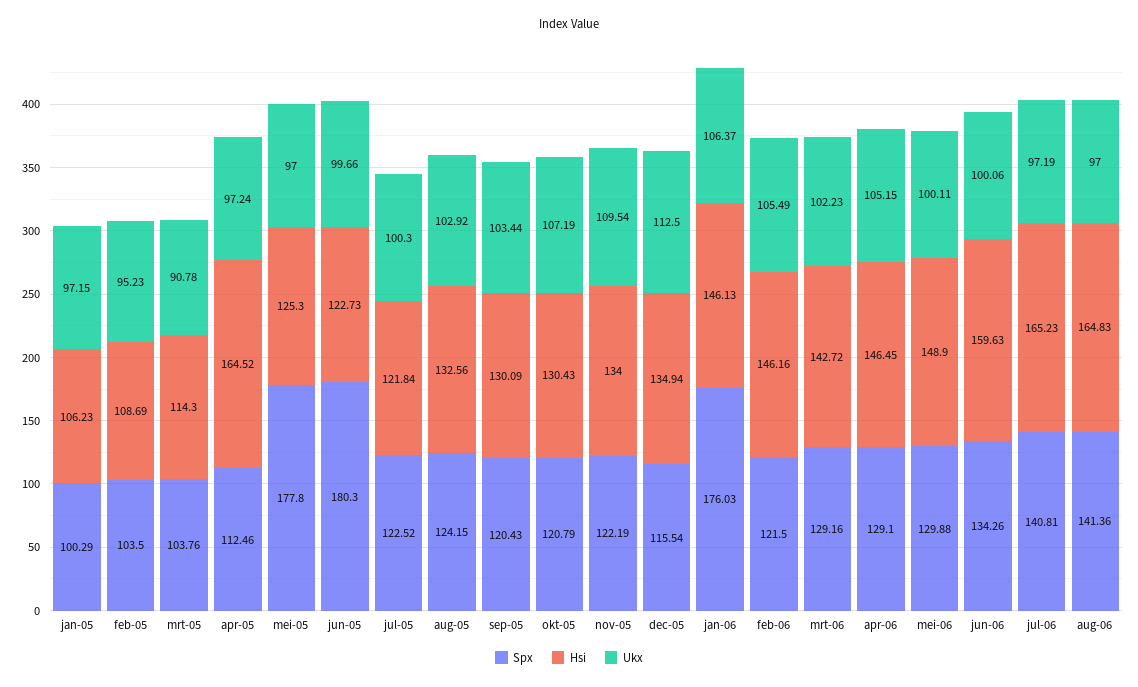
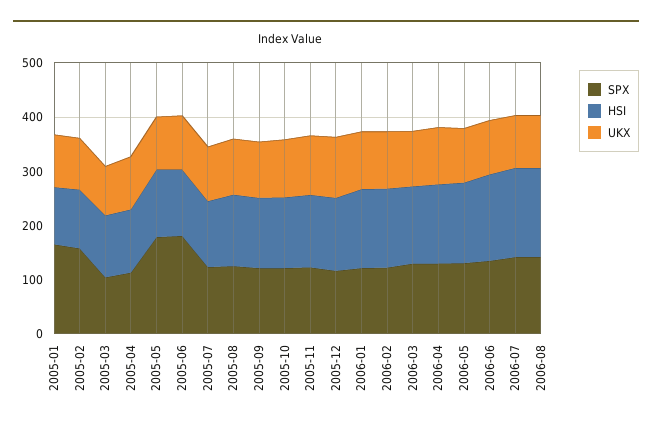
Spx, jan-05: 100.29 -> 160
Spx, feb-05: 103.5 -> 160
Hsi, apr-05: 164.52 -> 120
Spx, jan-06: 176.03 -> 120

